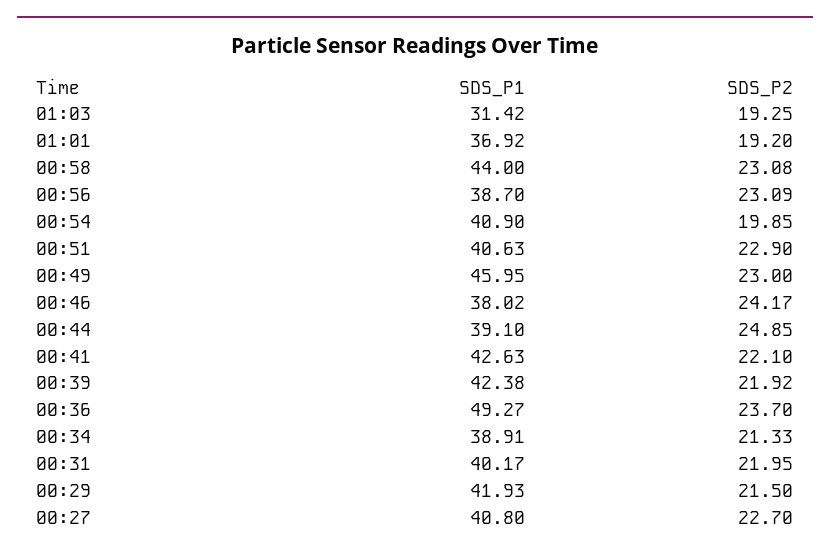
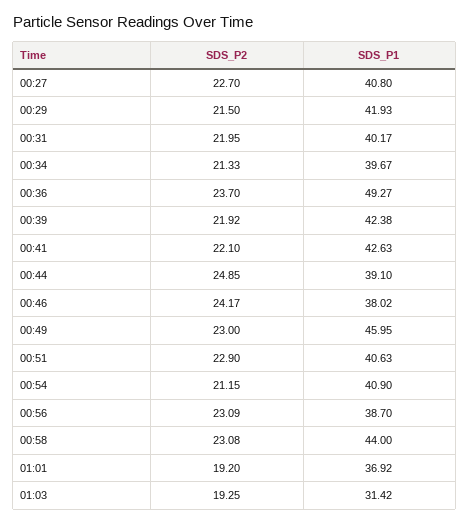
SDS_P2, 00:54: 19.85 -> 21.15
SDS_P1, 00:34: 38.91 -> 39.67

